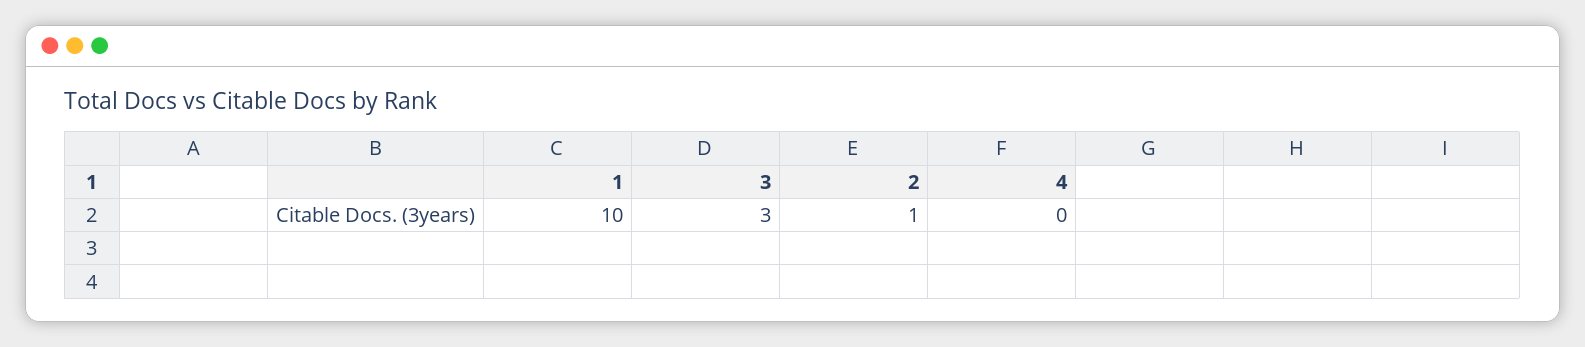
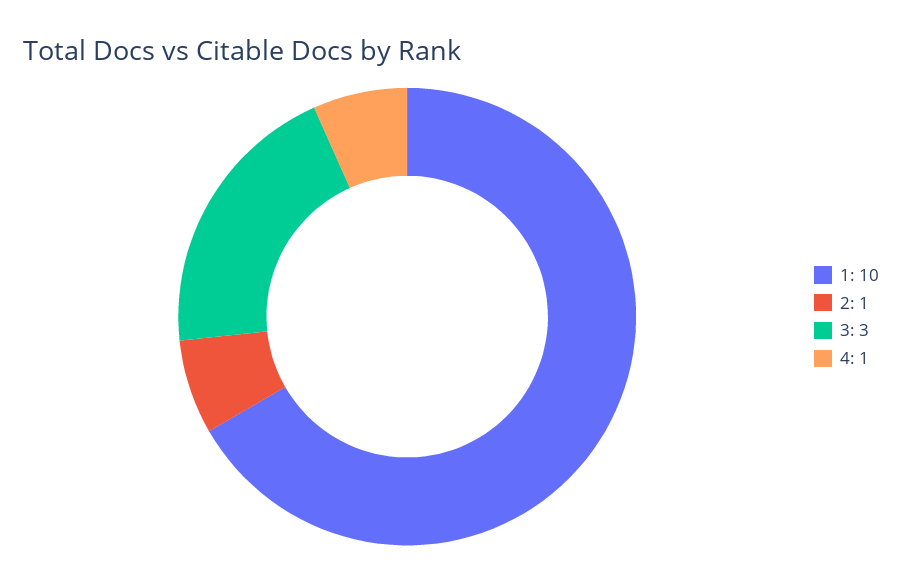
4: 0 -> 1

